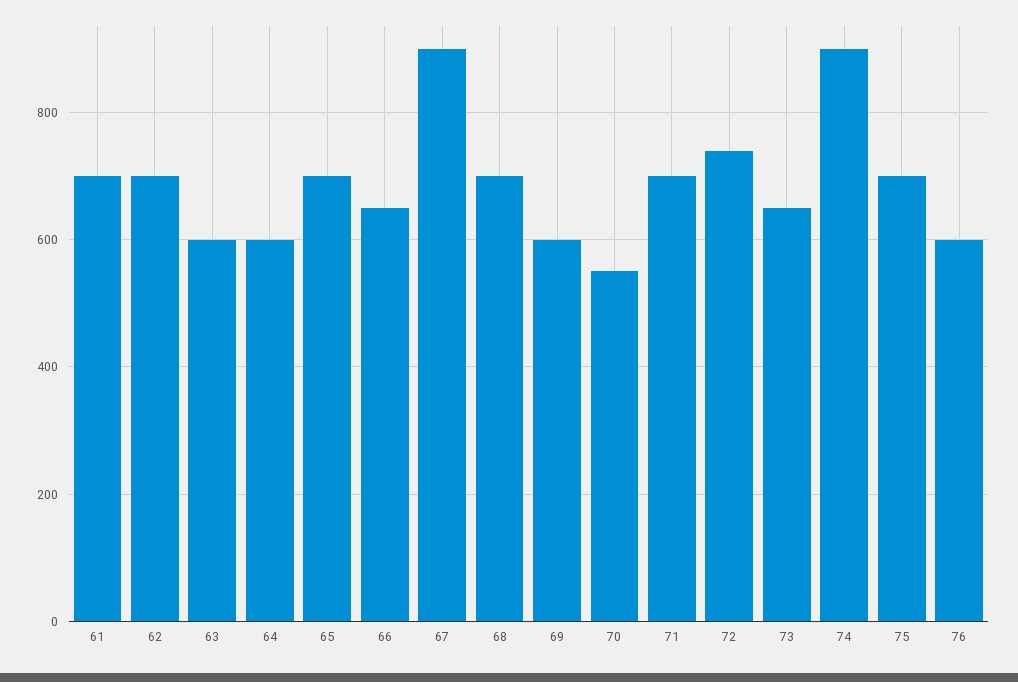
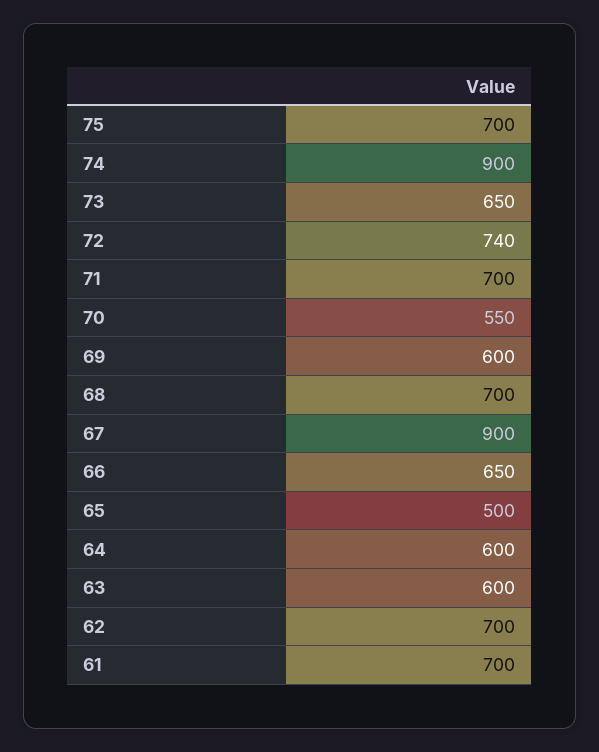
65: 700 -> 500
76: 600 -> none

